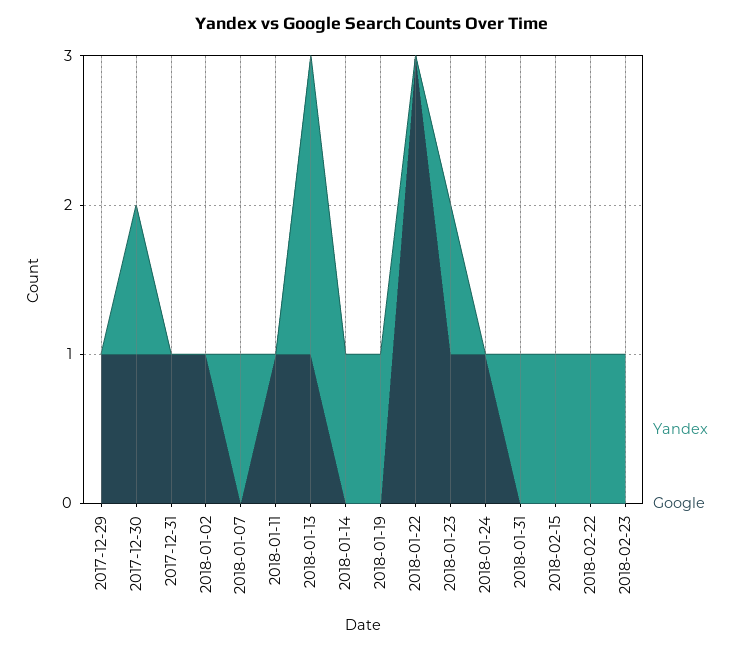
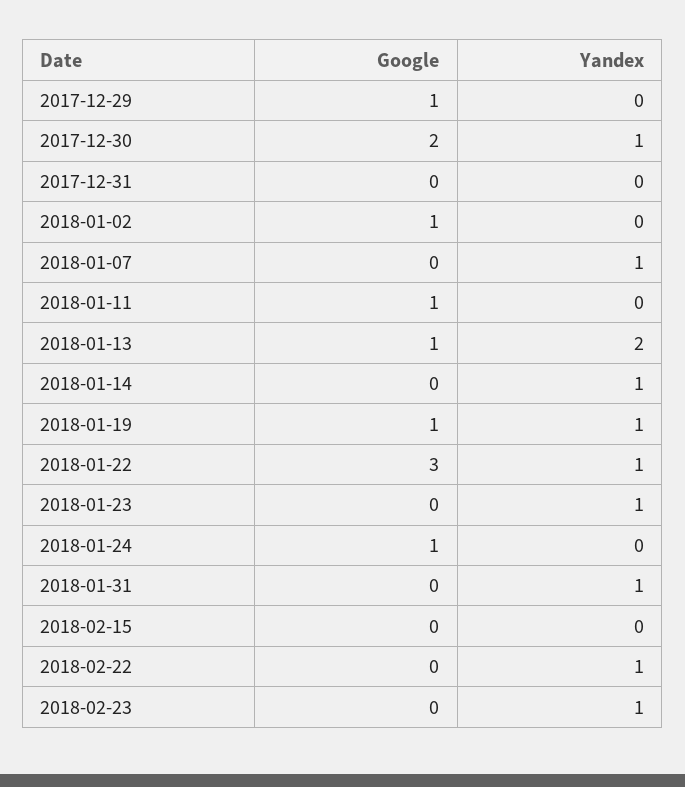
Google, 2017-12-30: 1 -> 2
Google, 2017-12-31: 1 -> 0
Google, 2018-01-19: 0 -> 1
Yandex, 2018-01-22: 0 -> 1
Google, 2018-01-23: 1 -> 0
Yandex, 2018-02-15: 1 -> 0

